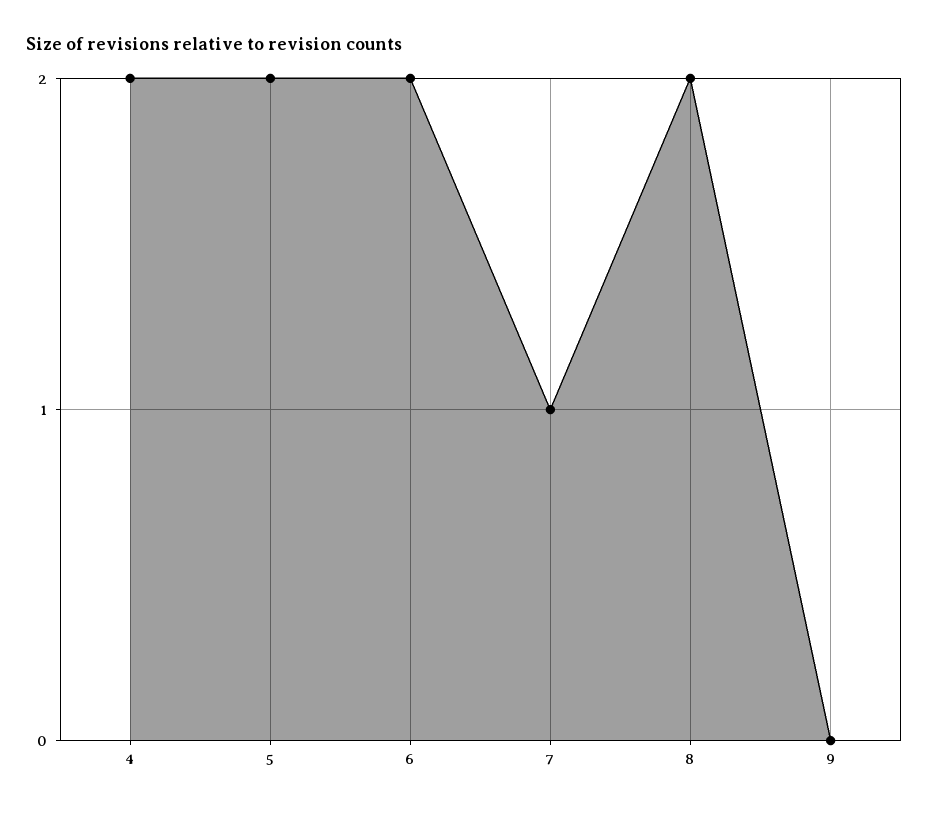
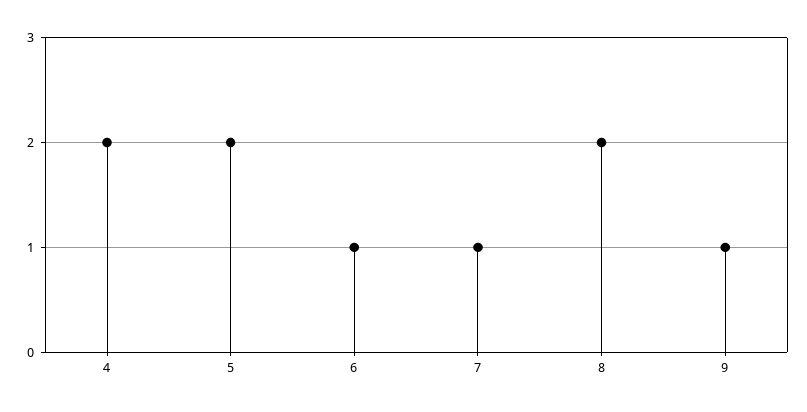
6: 2 -> 1
9: 0 -> 1

